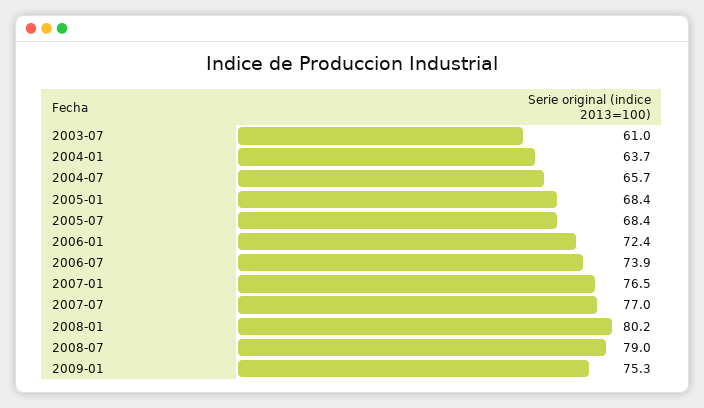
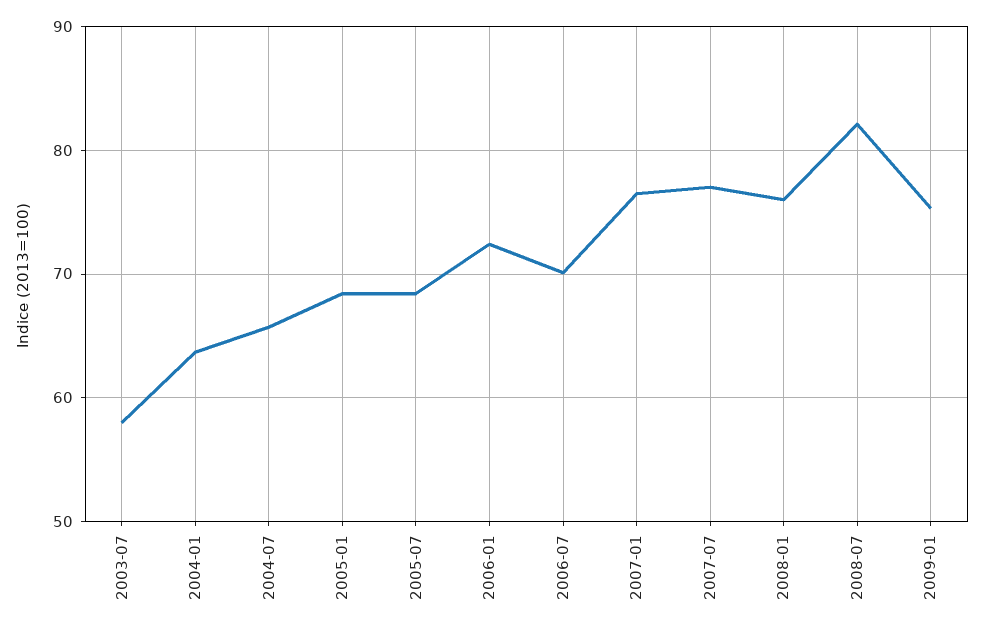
2003-07: 61 -> 58
2006-07: 73.9 -> 70
2008-01: 80.2 -> 76
2008-07: 79 -> 82

